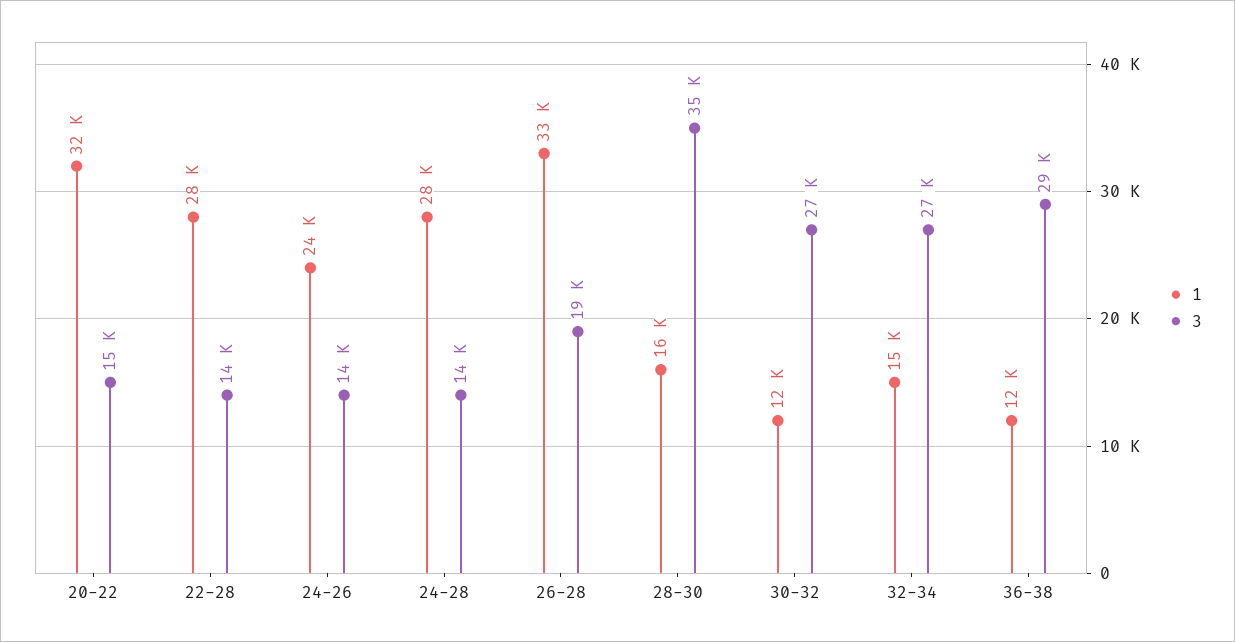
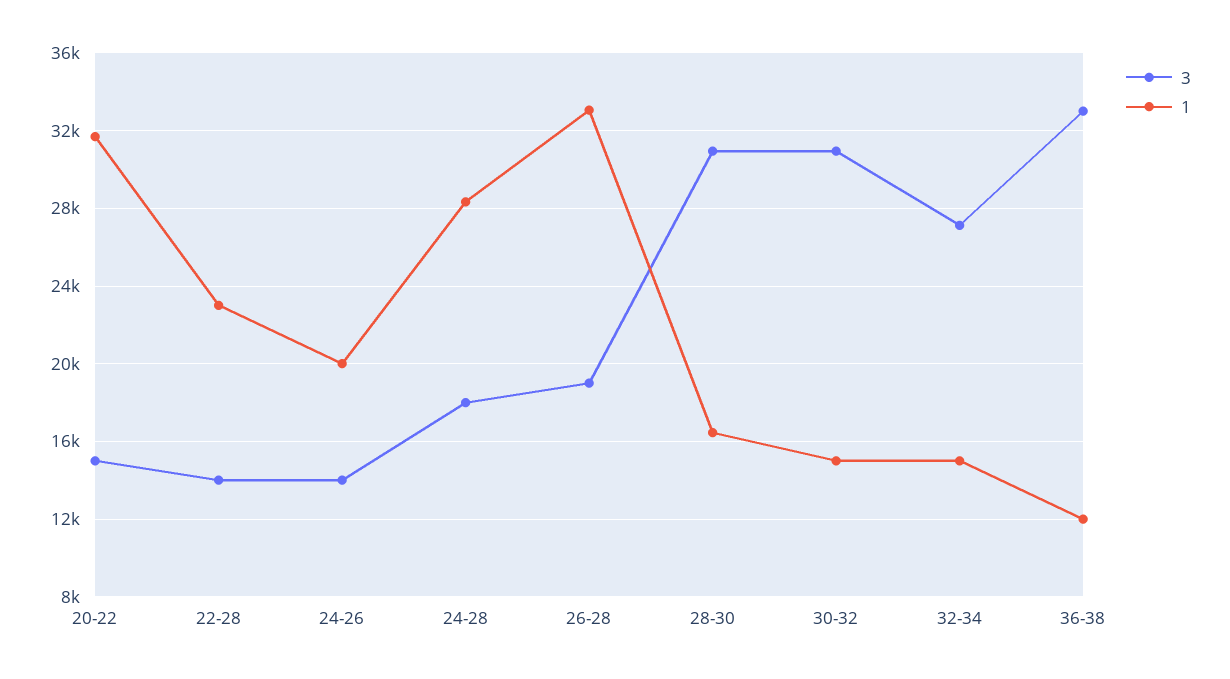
1, 22-28: 28000 -> 23000
1, 24-26: 24000 -> 20000
3, 24-28: 14000 -> 18000
3, 28-30: 35000 -> 31000
1, 30-32: 12000 -> 15000
3, 30-32: 27000 -> 31000
3, 36-38: 29000 -> 33000

